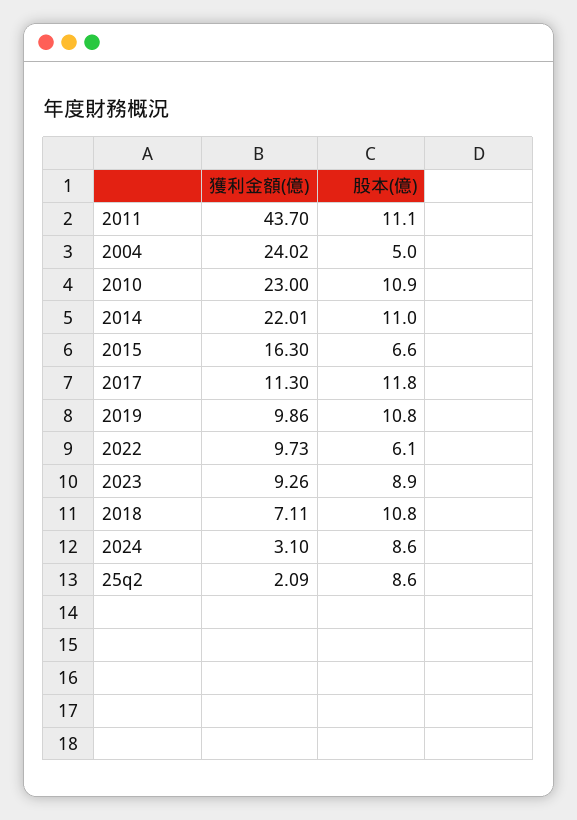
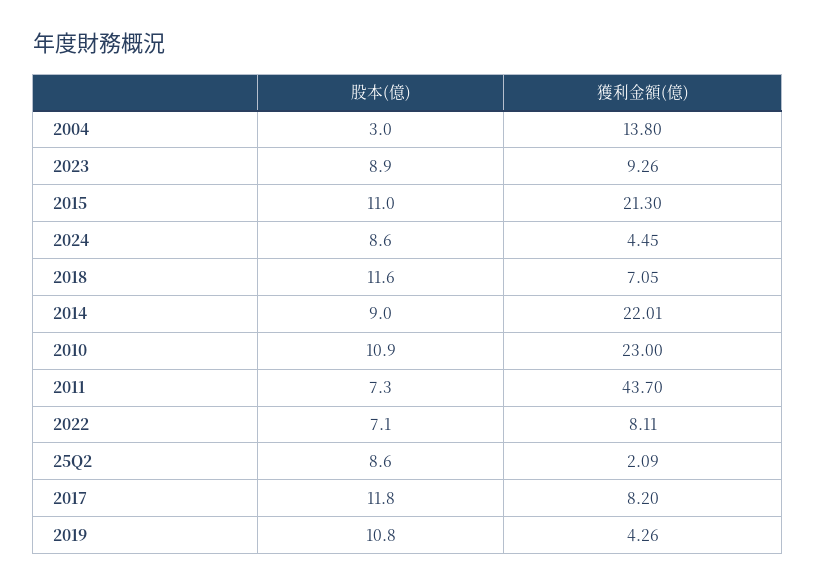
股本(億), 2011: 11.1 -> 7.3
獲利金額(億), 2004: 24.02 -> 13.8
股本(億), 2004: 5 -> 3
股本(億), 2014: 11 -> 9
獲利金額(億), 2015: 16.3 -> 21.3
股本(億), 2015: 6.6 -> 11
獲利金額(億), 2017: 11.3 -> 8.2
獲利金額(億), 2019: 9.86 -> 4.26
獲利金額(億), 2022: 9.73 -> 8.11
股本(億), 2022: 6.1 -> 7.1
獲利金額(億), 2018: 7.11 -> 7.05
股本(億), 2018: 10.8 -> 11.6
獲利金額(億), 2024: 3.1 -> 4.45

